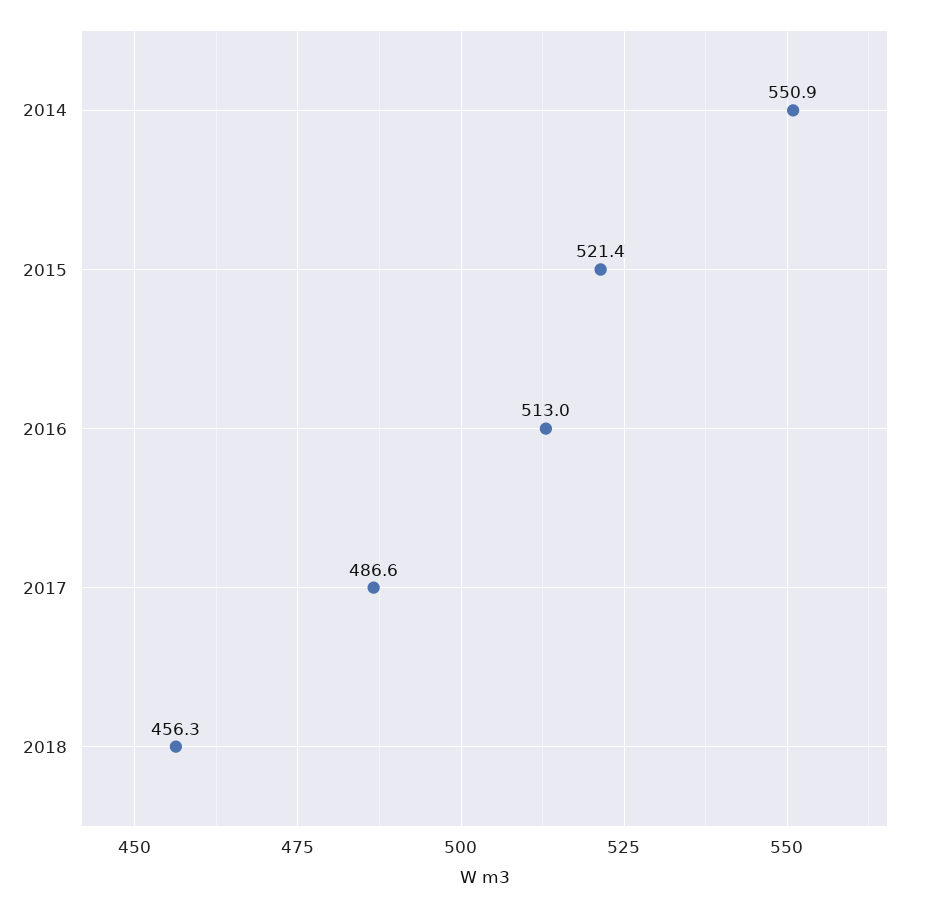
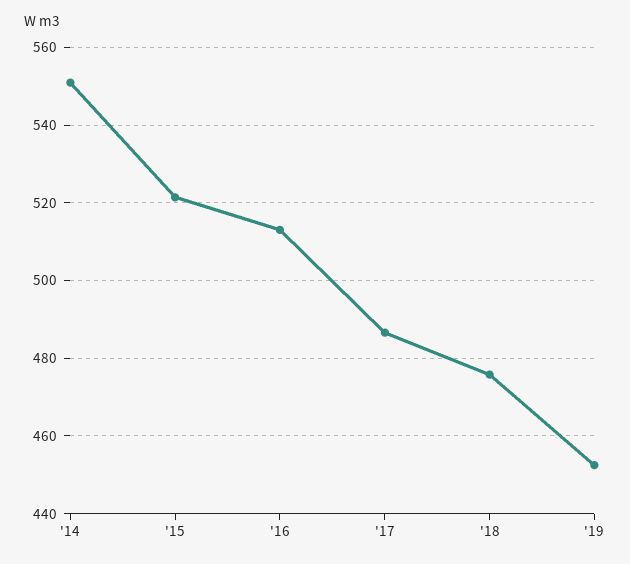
2018: 456.3 -> 476
'19: none -> 452

